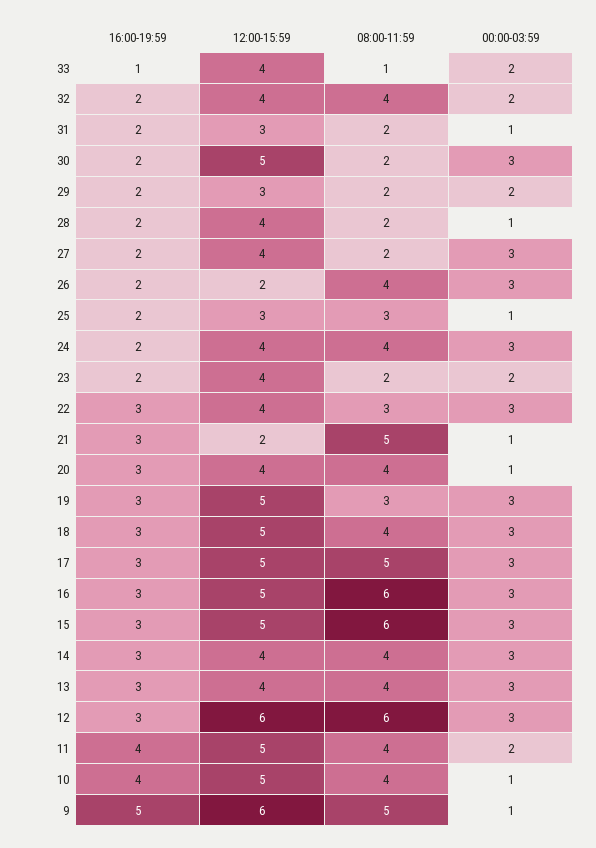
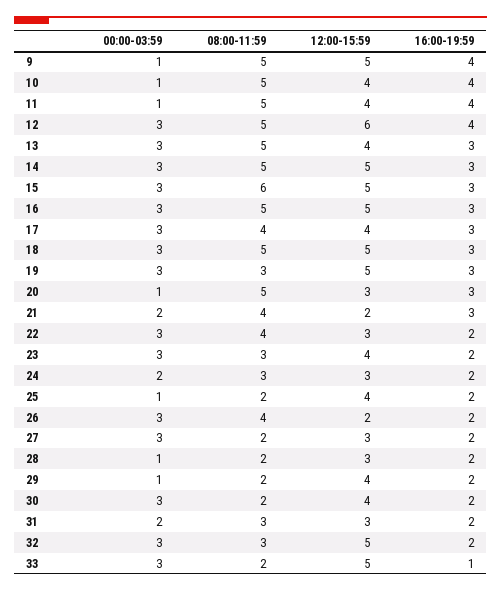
12:00-15:59, 33: 4 -> 5
08:00-11:59, 33: 1 -> 2
00:00-03:59, 33: 2 -> 3
12:00-15:59, 32: 4 -> 5
08:00-11:59, 32: 4 -> 3
00:00-03:59, 32: 2 -> 3
08:00-11:59, 31: 2 -> 3
00:00-03:59, 31: 1 -> 2
12:00-15:59, 30: 5 -> 4
12:00-15:59, 29: 3 -> 4
00:00-03:59, 29: 2 -> 1
12:00-15:59, 28: 4 -> 3
12:00-15:59, 27: 4 -> 3
12:00-15:59, 25: 3 -> 4
08:00-11:59, 25: 3 -> 2
12:00-15:59, 24: 4 -> 3
08:00-11:59, 24: 4 -> 3
00:00-03:59, 24: 3 -> 2
08:00-11:59, 23: 2 -> 3
00:00-03:59, 23: 2 -> 3
16:00-19:59, 22: 3 -> 2
12:00-15:59, 22: 4 -> 3
08:00-11:59, 22: 3 -> 4
08:00-11:59, 21: 5 -> 4
00:00-03:59, 21: 1 -> 2
12:00-15:59, 20: 4 -> 3
08:00-11:59, 20: 4 -> 5
08:00-11:59, 18: 4 -> 5
12:00-15:59, 17: 5 -> 4
08:00-11:59, 17: 5 -> 4
08:00-11:59, 16: 6 -> 5
12:00-15:59, 14: 4 -> 5
08:00-11:59, 14: 4 -> 5
08:00-11:59, 13: 4 -> 5
16:00-19:59, 12: 3 -> 4
08:00-11:59, 12: 6 -> 5
12:00-15:59, 11: 5 -> 4
08:00-11:59, 11: 4 -> 5
00:00-03:59, 11: 2 -> 1
12:00-15:59, 10: 5 -> 4
08:00-11:59, 10: 4 -> 5
16:00-19:59, 9: 5 -> 4
12:00-15:59, 9: 6 -> 5

